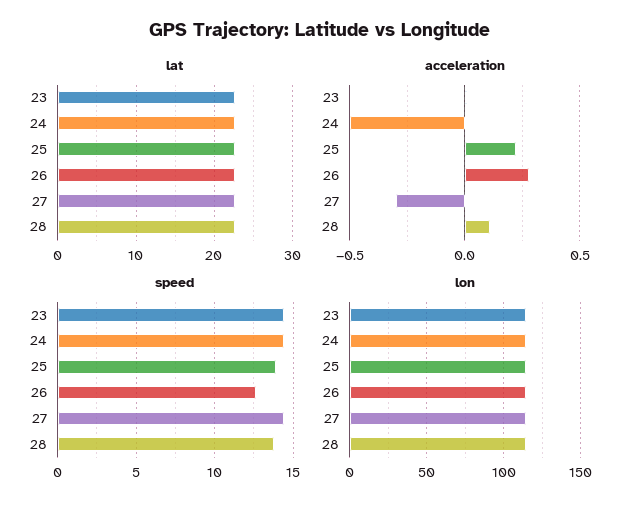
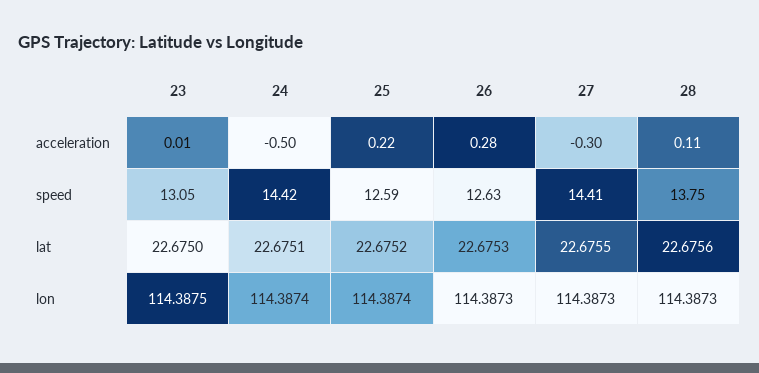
speed, 23: 14.5 -> 13.05
speed, 25: 14 -> 12.59

